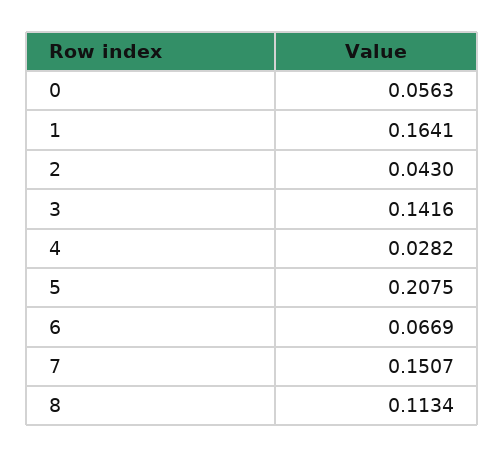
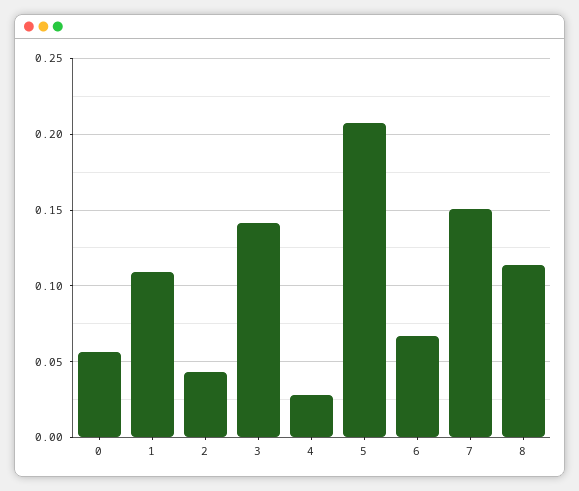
1: 0.1641 -> 0.11

